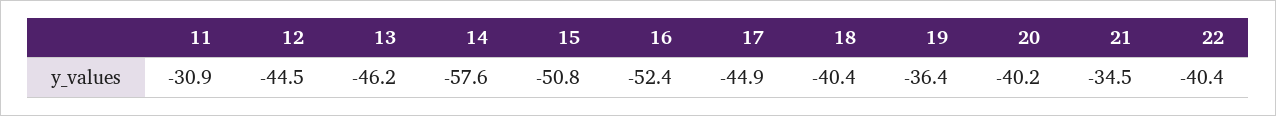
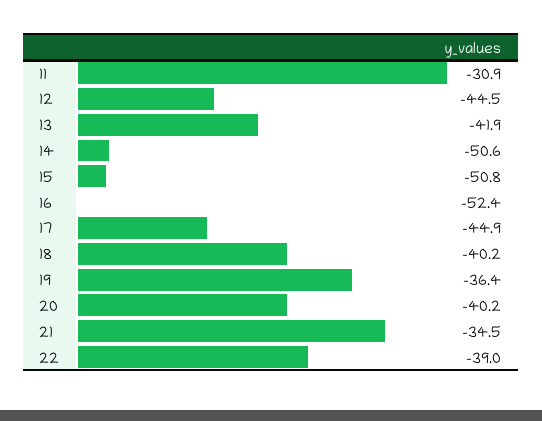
13: -46.2 -> -41.9
14: -57.6 -> -50.6
18: -40.4 -> -40.2
22: -40.4 -> -39

